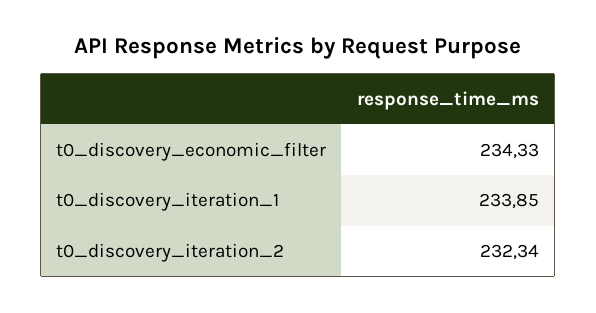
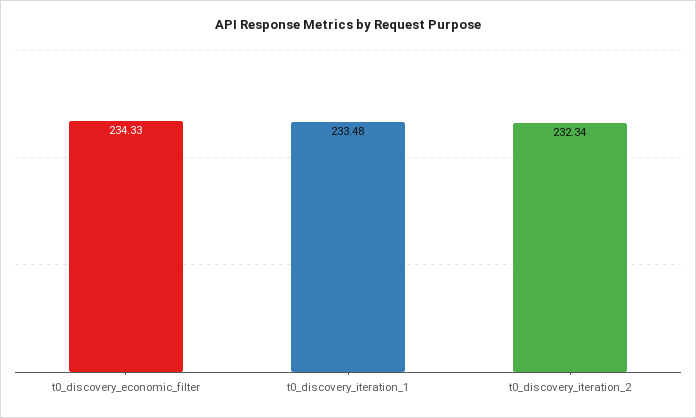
t0_discovery_iteration_1: 233.85 -> 233.48

